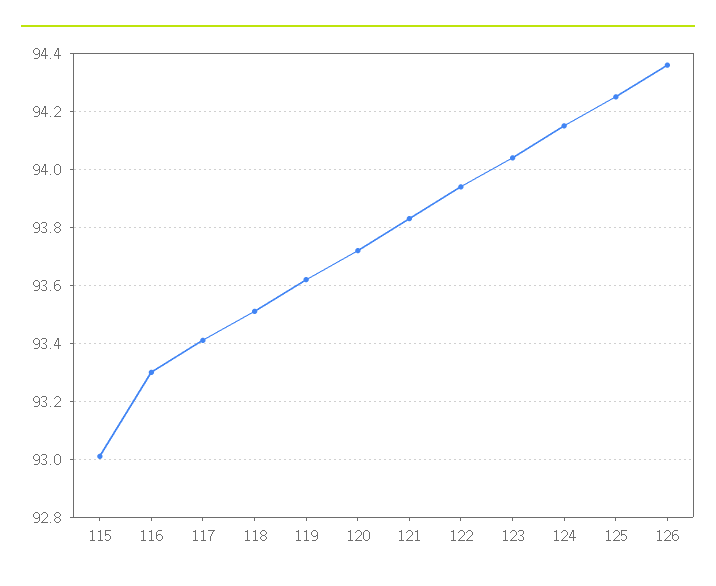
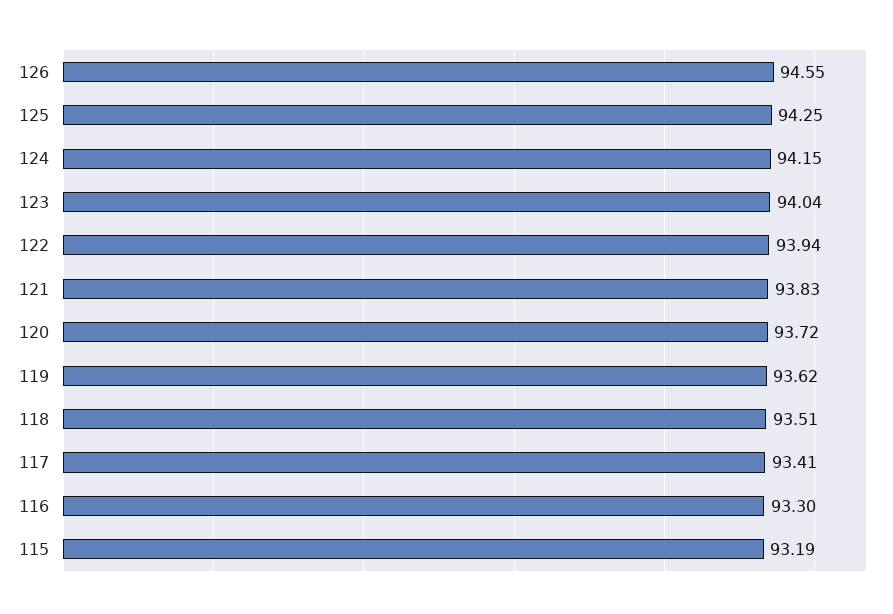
115: 93 -> 93.19
126: 94.35 -> 94.55

